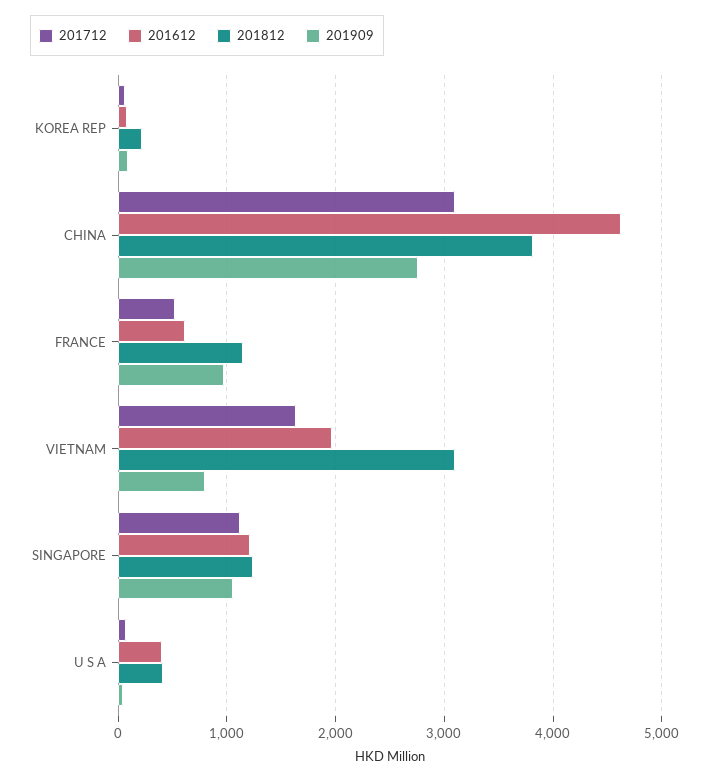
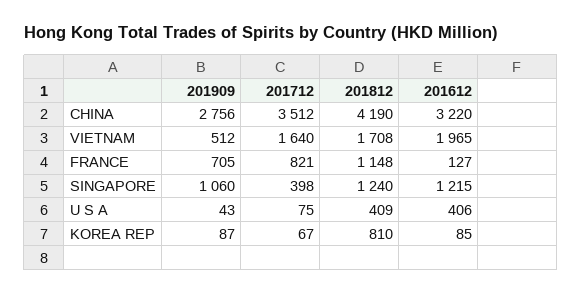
201812, KOREA REP: 200 -> 810
201712, CHINA: 3100 -> 3512
201612, CHINA: 4600 -> 3220
201812, CHINA: 3800 -> 4190
201712, FRANCE: 500 -> 821
201612, FRANCE: 600 -> 127
201909, FRANCE: 1000 -> 705
201812, VIETNAM: 3100 -> 1708
201909, VIETNAM: 800 -> 512
201712, SINGAPORE: 1100 -> 398

